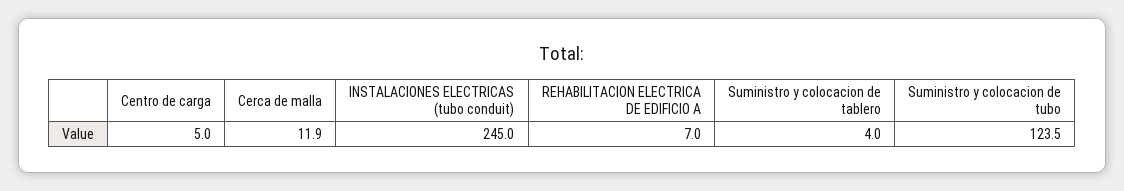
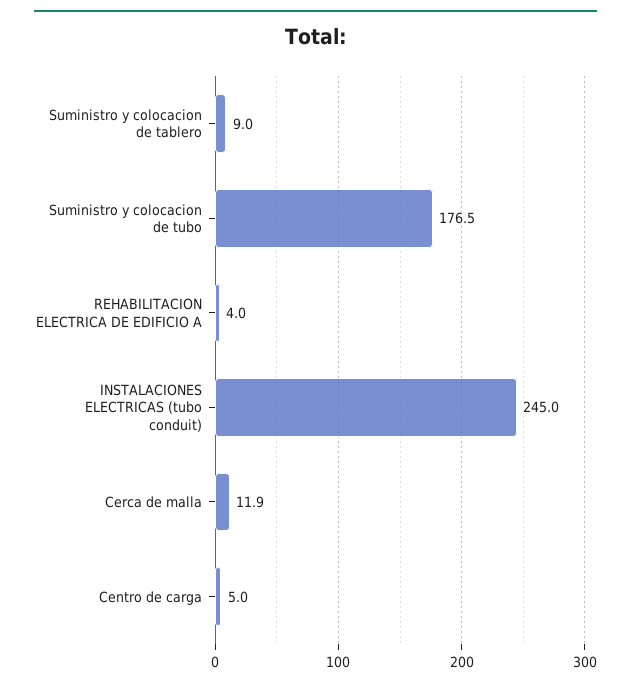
REHABILITACION ELECTRICA DE EDIFICIO A: 7 -> 4
Suministro y colocacion de tablero: 4 -> 9
Suministro y colocacion de tubo: 123.5 -> 176.5

